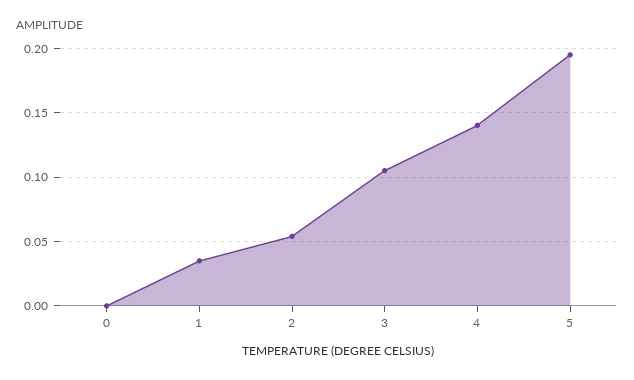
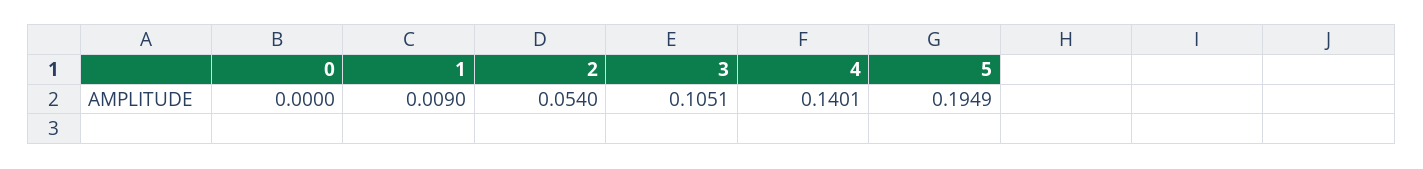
1: 0.035 -> 0.009

